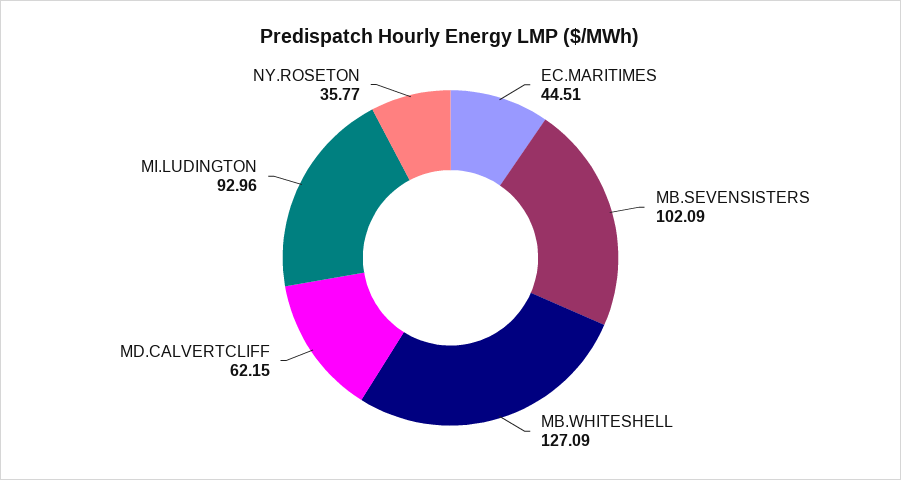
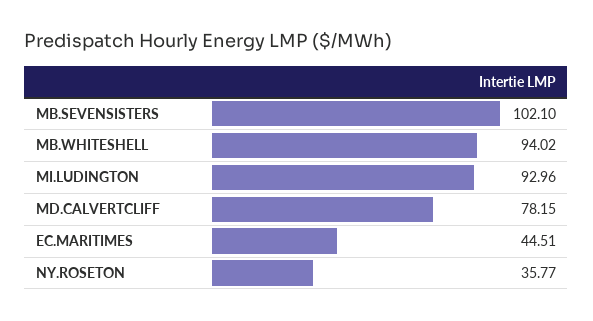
MB.SEVENSISTERS: 102.09 -> 102.1
MB.WHITESHELL: 127.09 -> 94.02
MD.CALVERTCLIFF: 62.15 -> 78.15

